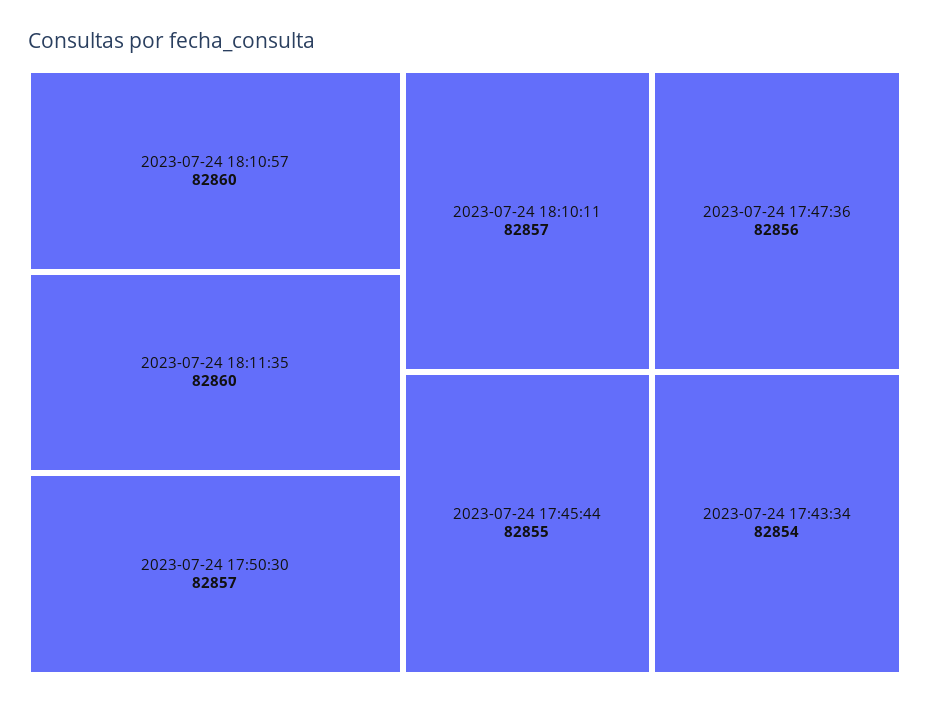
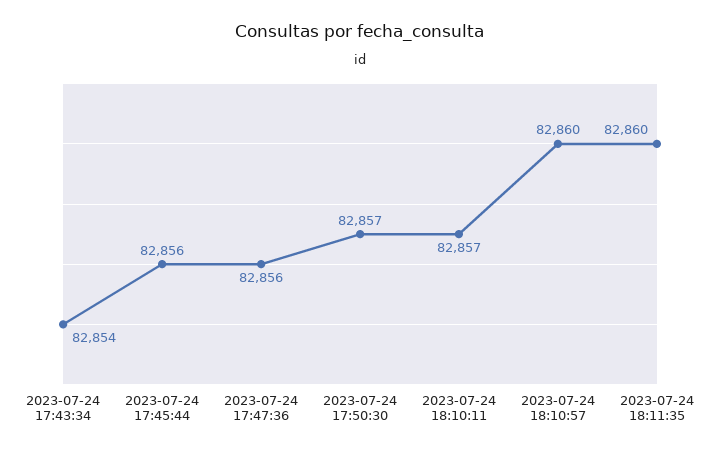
2023-07-24 17:45:44: 82855 -> 82856

